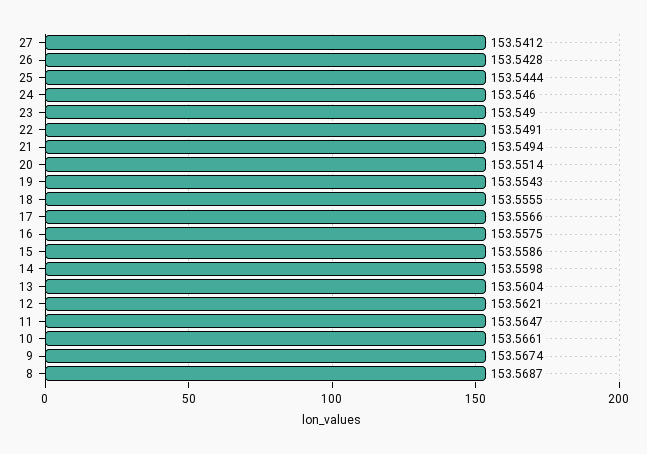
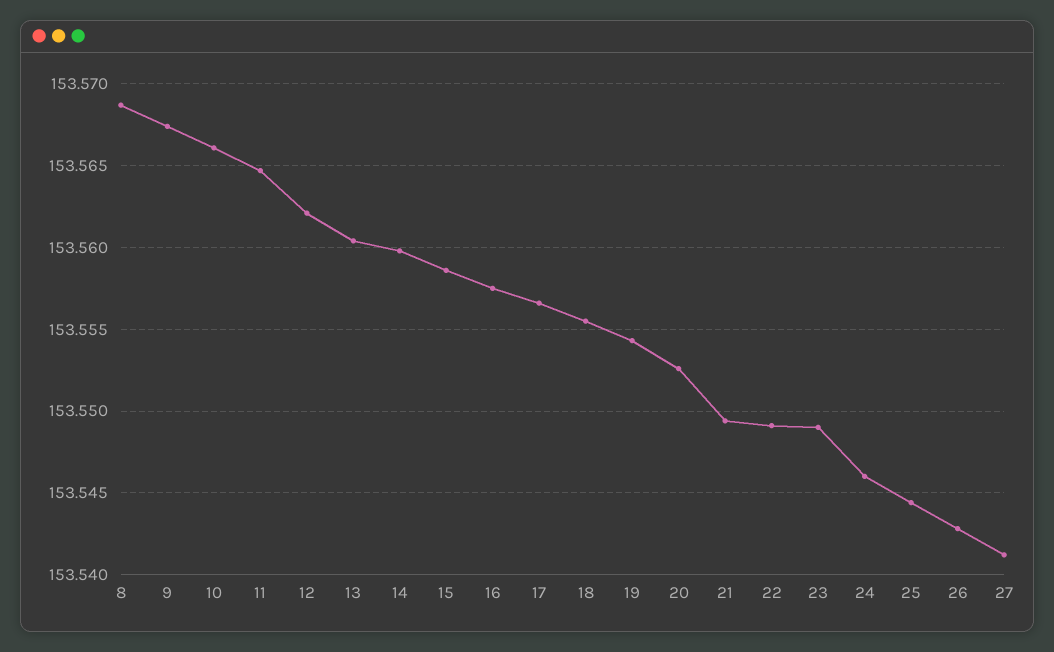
20: 153.5514 -> 153.5525

